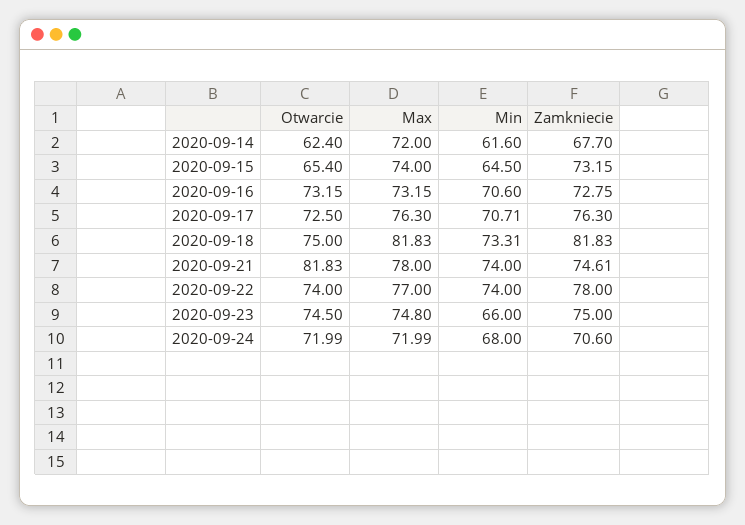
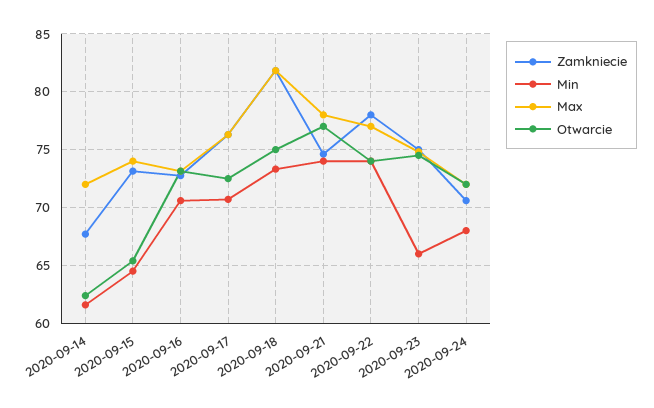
Otwarcie, 2020-09-21: 81.83 -> 77

